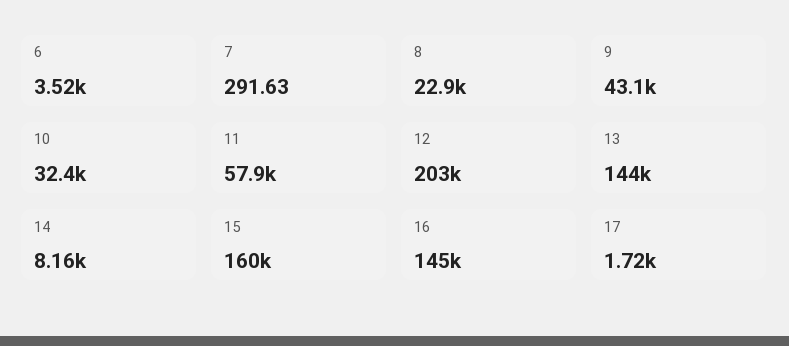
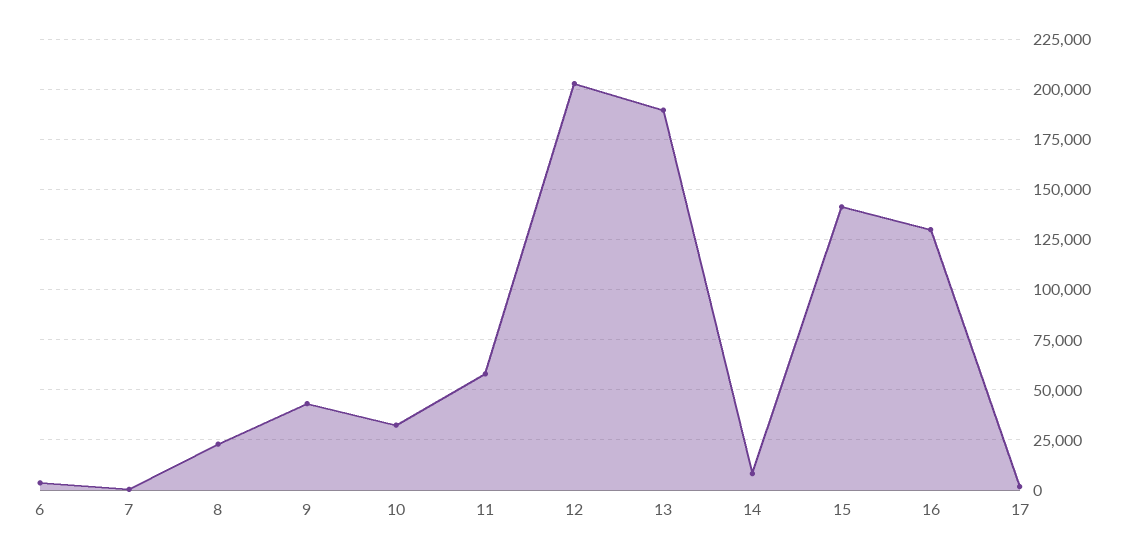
13: 144000 -> 190000
15: 160000 -> 140000
16: 145000 -> 130000

